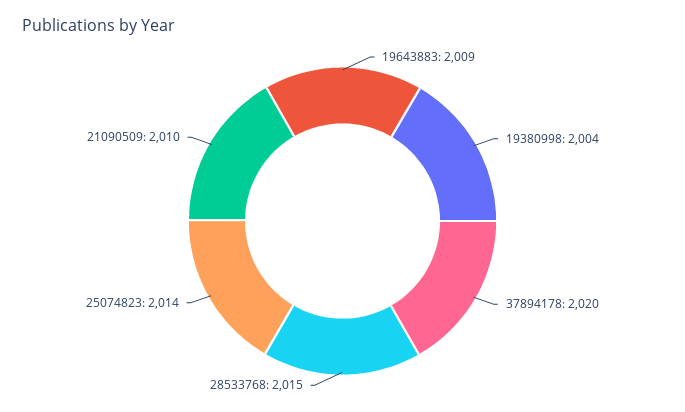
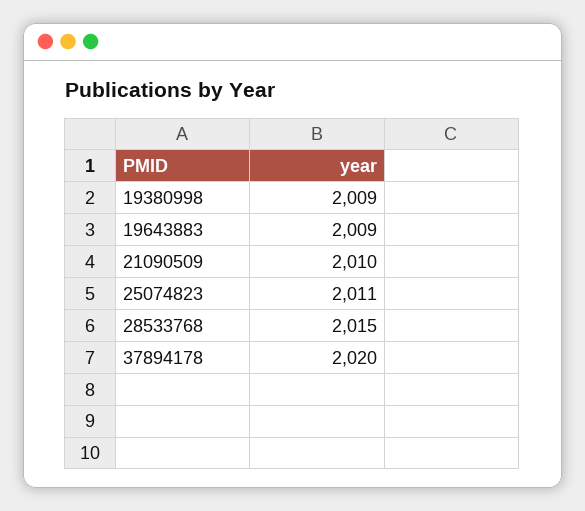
19380998: 2004 -> 2009
25074823: 2014 -> 2011

